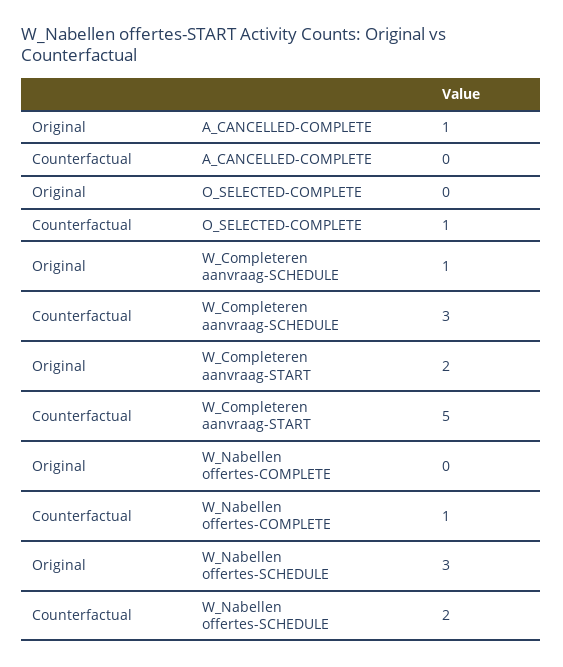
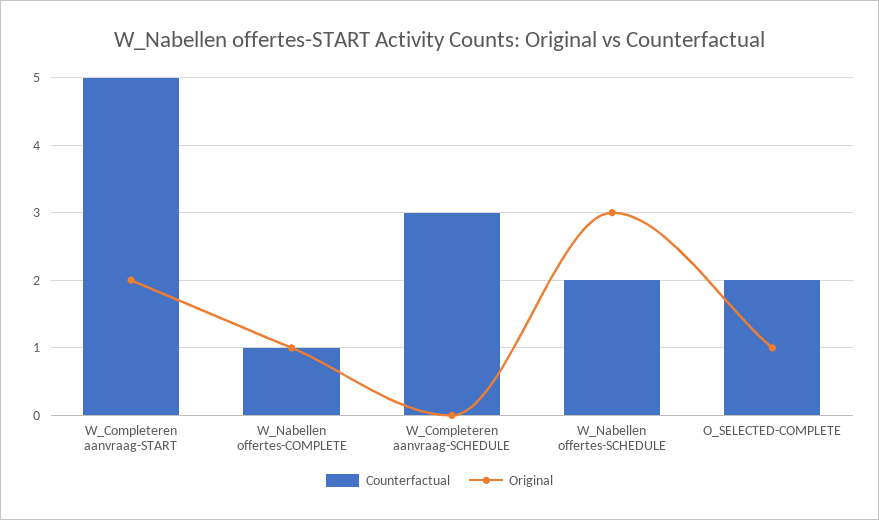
Original, A_CANCELLED-COMPLETE: 1 -> none
Counterfactual, A_CANCELLED-COMPLETE: 0 -> none
Original, O_SELECTED-COMPLETE: 0 -> 1
Counterfactual, O_SELECTED-COMPLETE: 1 -> 2
Original, W_Completeren aanvraag-SCHEDULE: 1 -> 0
Original, W_Nabellen offertes-COMPLETE: 0 -> 1

